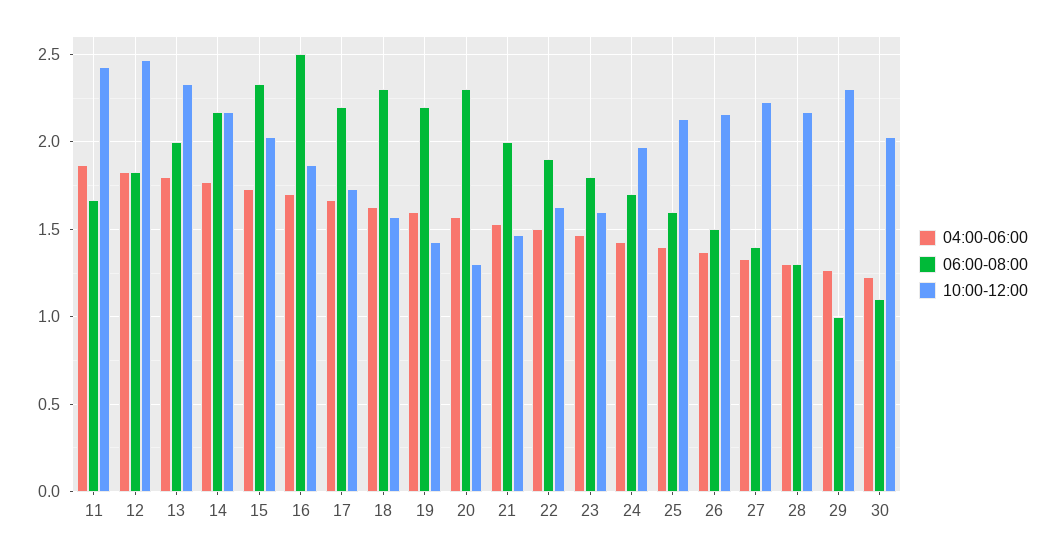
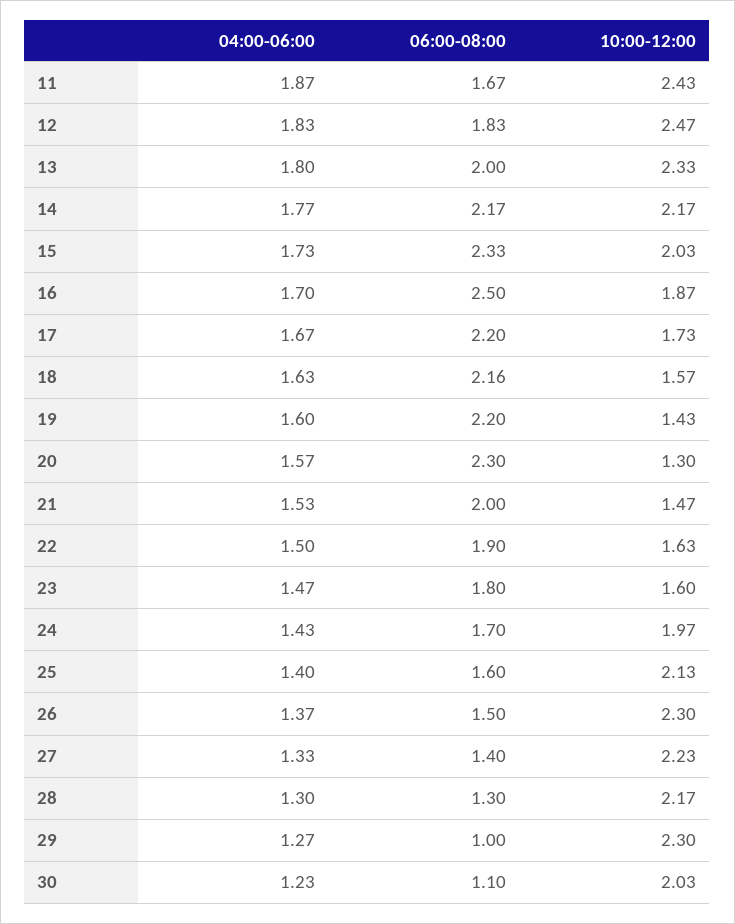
06:00-08:00, 18: 2.3 -> 2.16
10:00-12:00, 26: 2.15 -> 2.3

